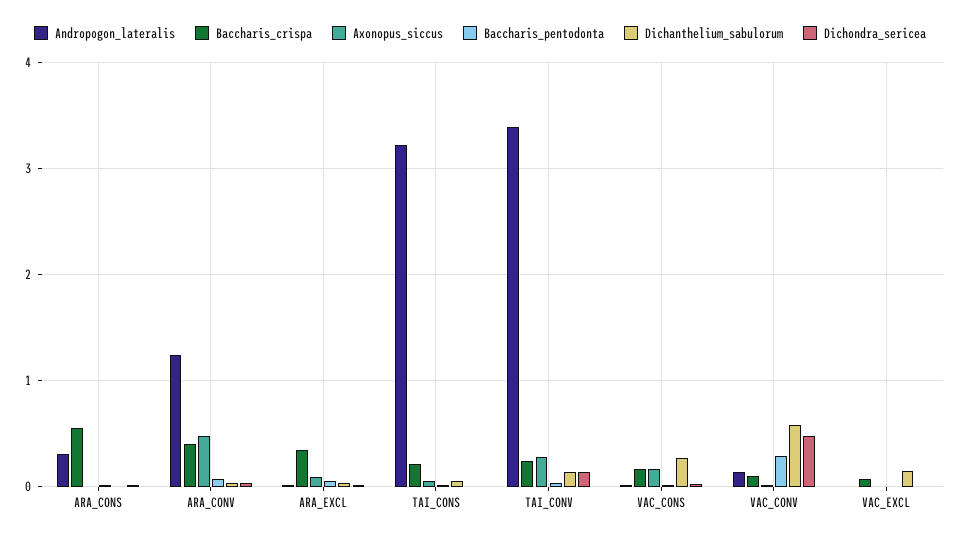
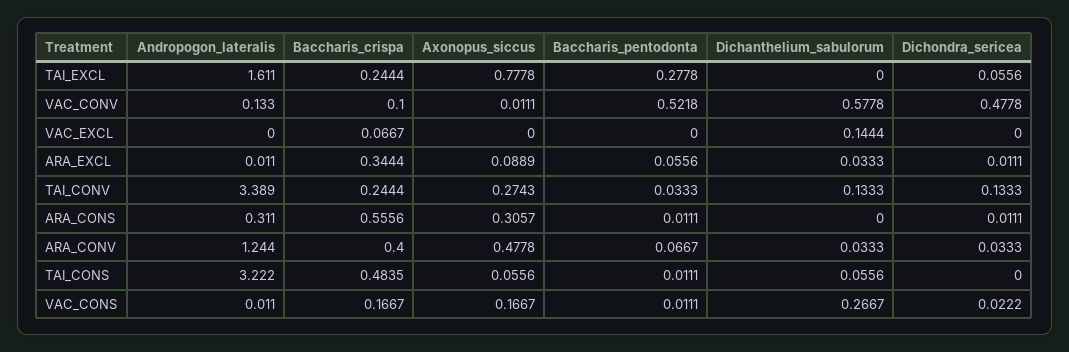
Axonopus_siccus, ARA_CONS: 0 -> 0.3057
Baccharis_crispa, TAI_CONS: 0.2 -> 0.4835
Baccharis_pentodonta, VAC_CONV: 0.3 -> 0.5218
Andropogon_lateralis, TAI_EXCL: none -> 1.611
Baccharis_crispa, TAI_EXCL: none -> 0.2444
Axonopus_siccus, TAI_EXCL: none -> 0.7778
Baccharis_pentodonta, TAI_EXCL: none -> 0.2778
Dichanthelium_sabulorum, TAI_EXCL: none -> 0
Dichondra_sericea, TAI_EXCL: none -> 0.0556

